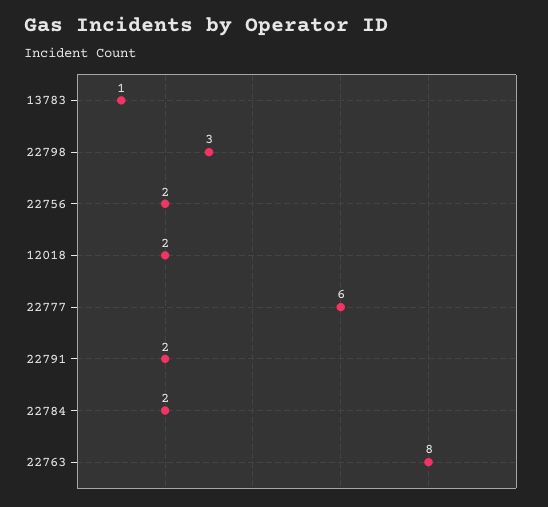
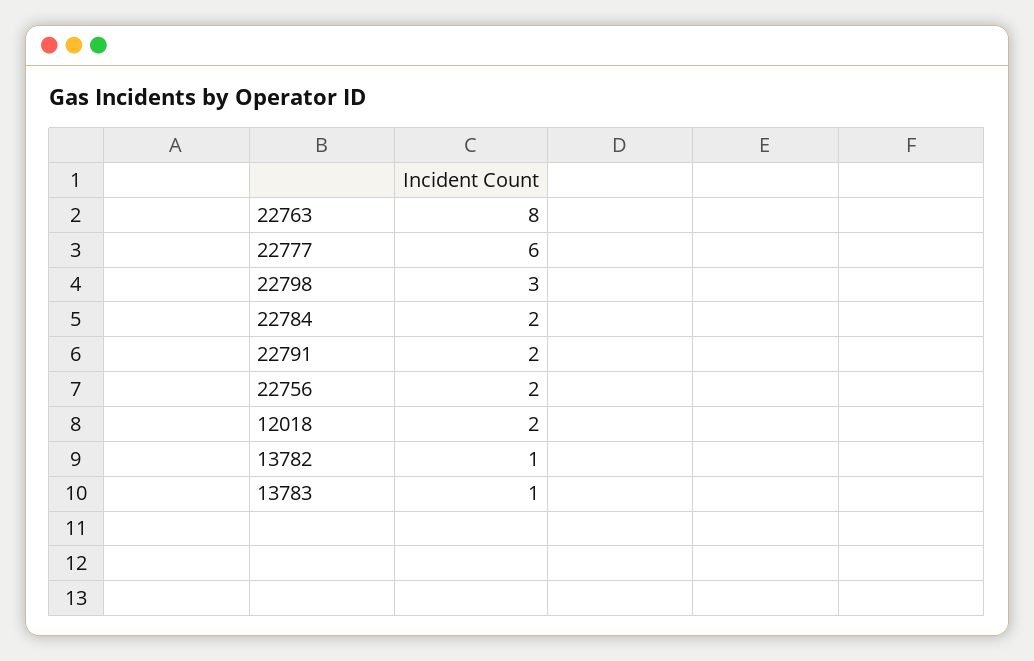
13782: none -> 1

